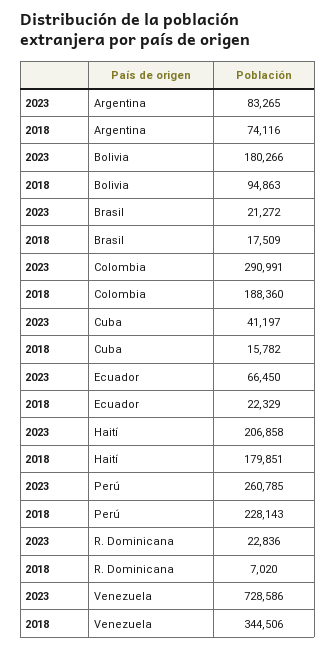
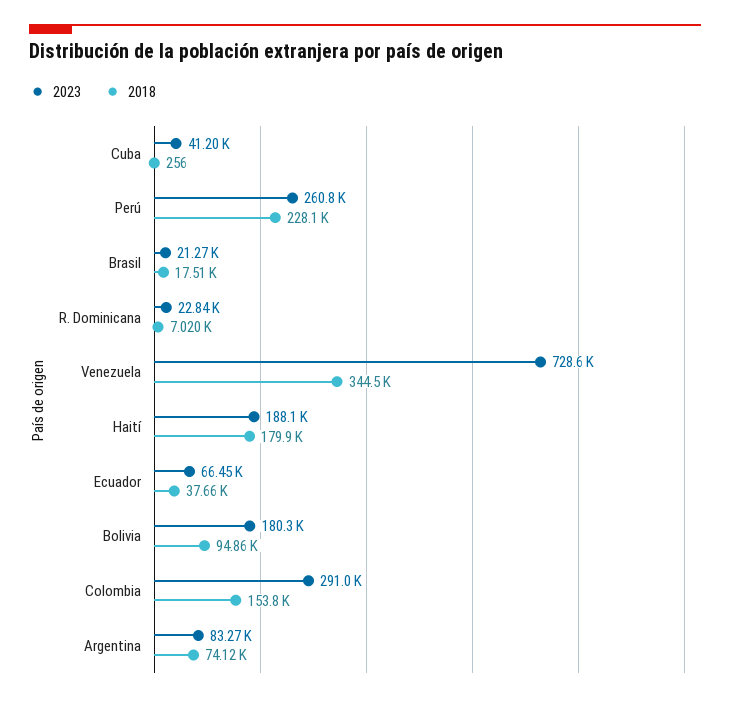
2018, Colombia: 188360 -> 153800
2018, Cuba: 15782 -> 256
2018, Ecuador: 22329 -> 37660
2023, Haití: 206858 -> 188100

